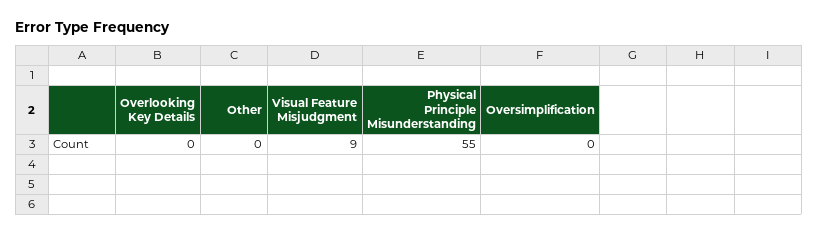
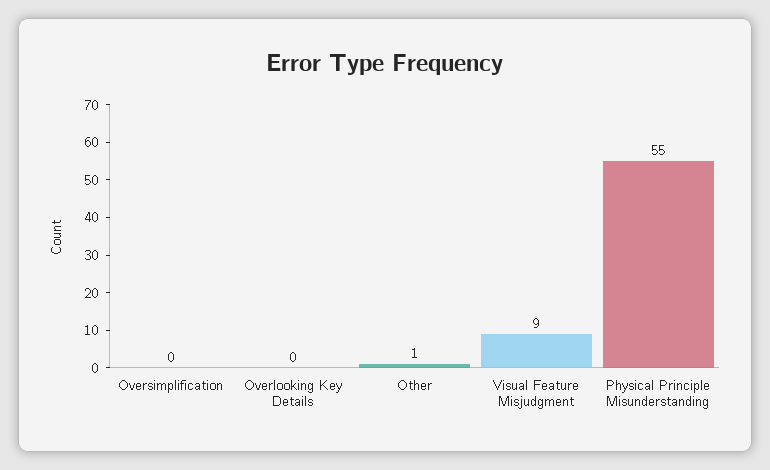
Other: 0 -> 1

